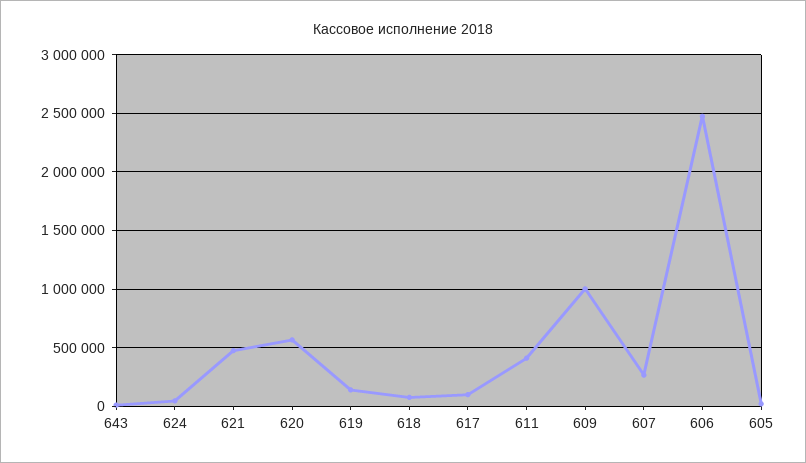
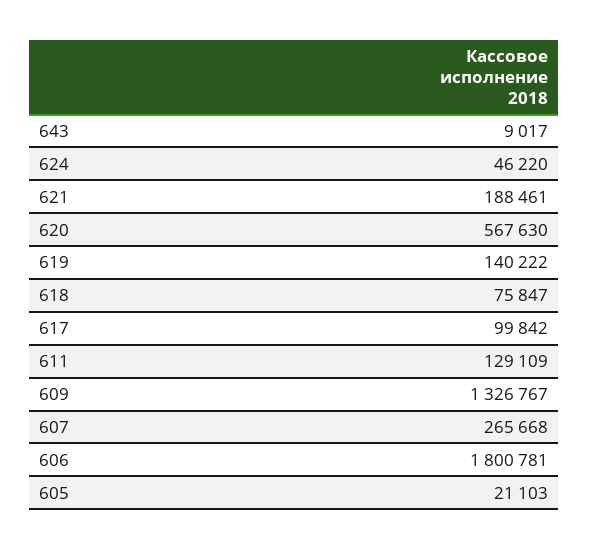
621: 500000 -> 188461
611: 400000 -> 129109
609: 1000000 -> 1326767
606: 2500000 -> 1800781

